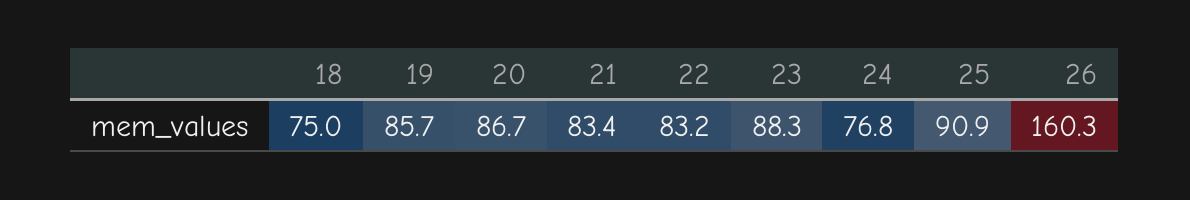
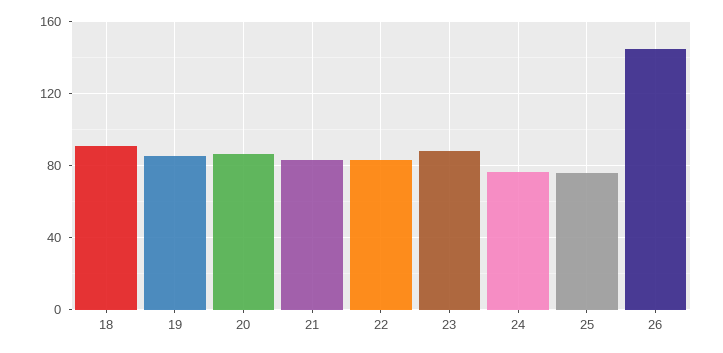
18: 75 -> 90
25: 90.9 -> 75
26: 160.3 -> 145

